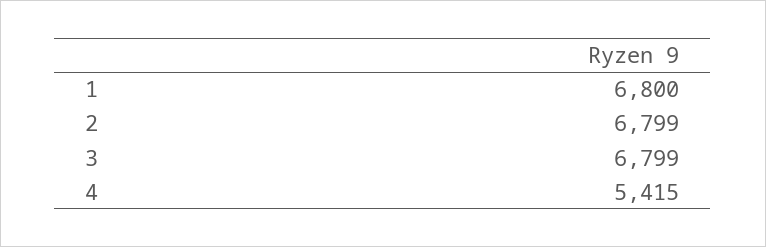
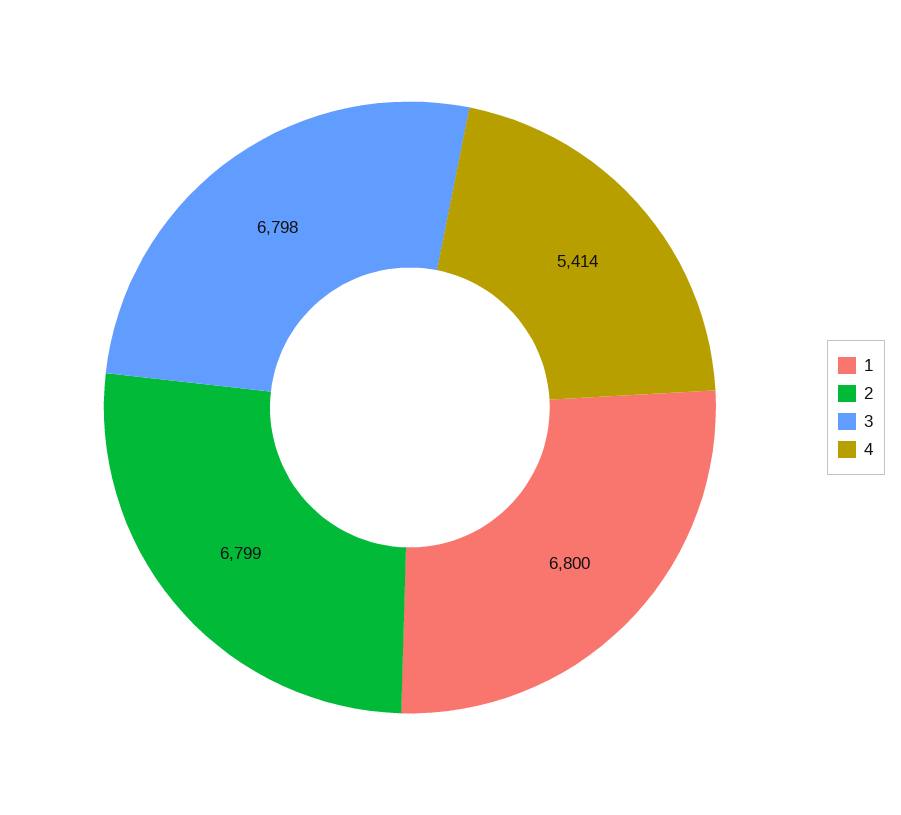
3: 6799 -> 6798
4: 5415 -> 5414

